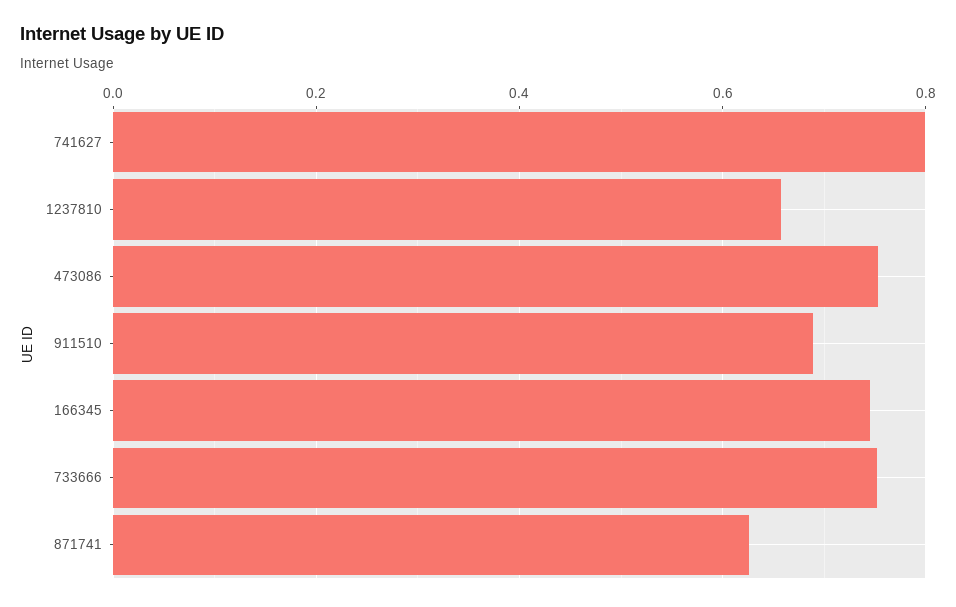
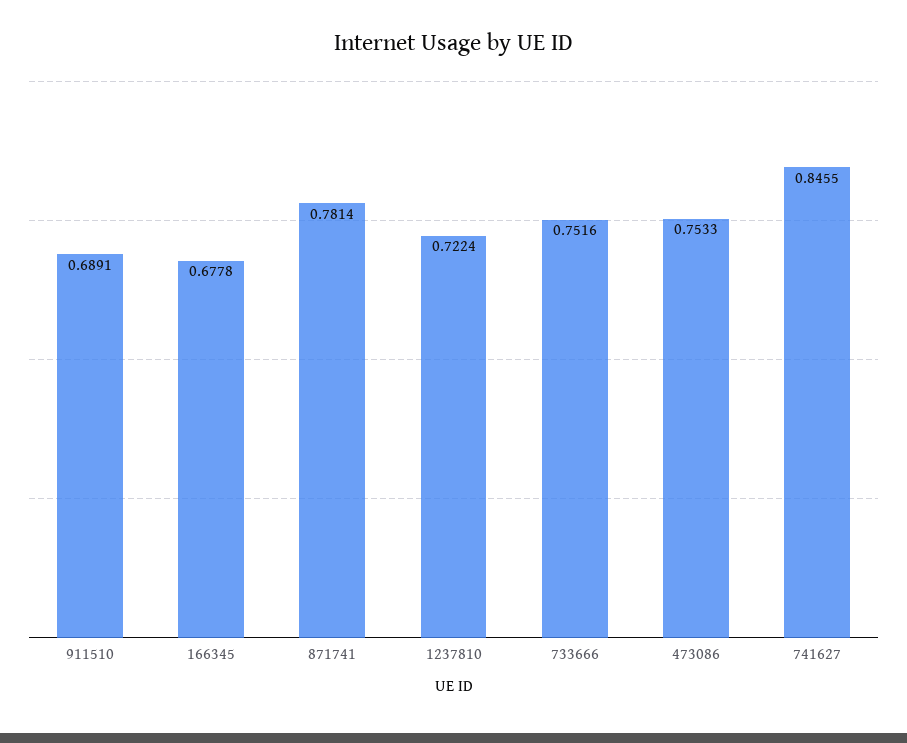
741627: 0.8 -> 0.8455
1237810: 0.66 -> 0.7224
166345: 0.74 -> 0.6778
871741: 0.62 -> 0.7814

